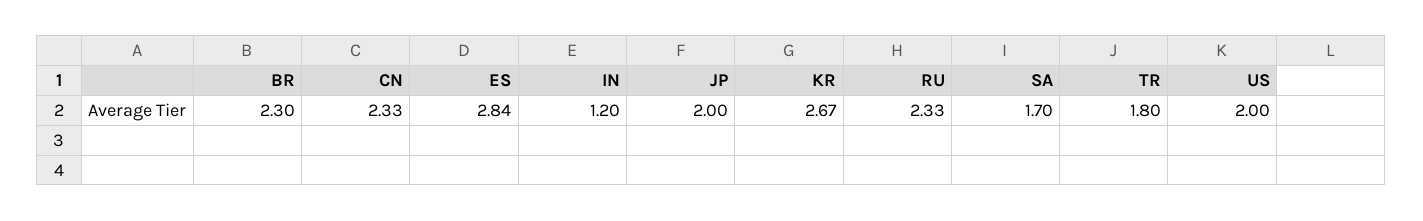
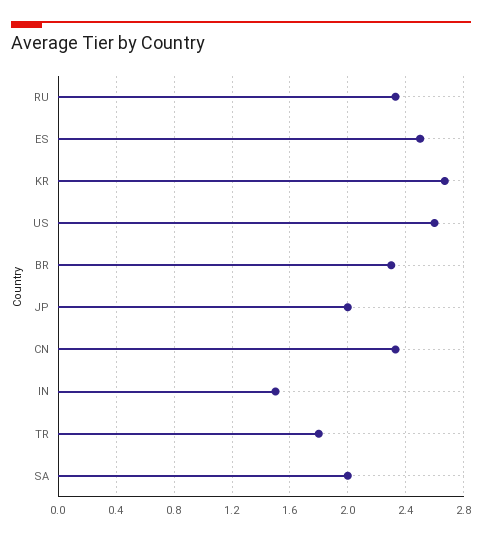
ES: 2.84 -> 2.5
IN: 1.2 -> 1.5
SA: 1.7 -> 2
US: 2 -> 2.6

